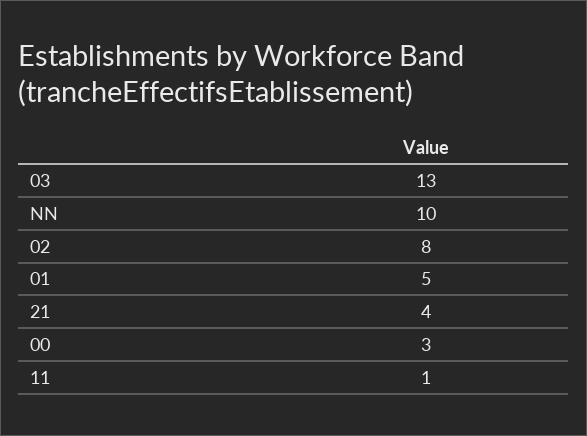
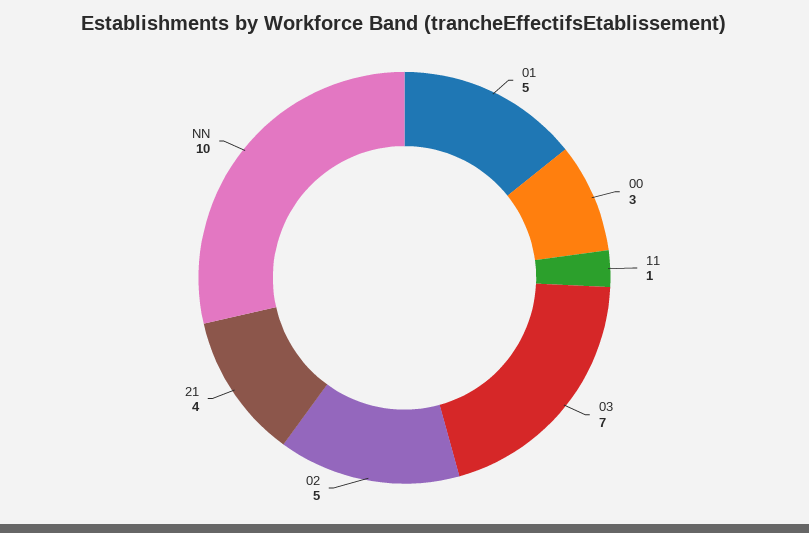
03: 13 -> 7
02: 8 -> 5

